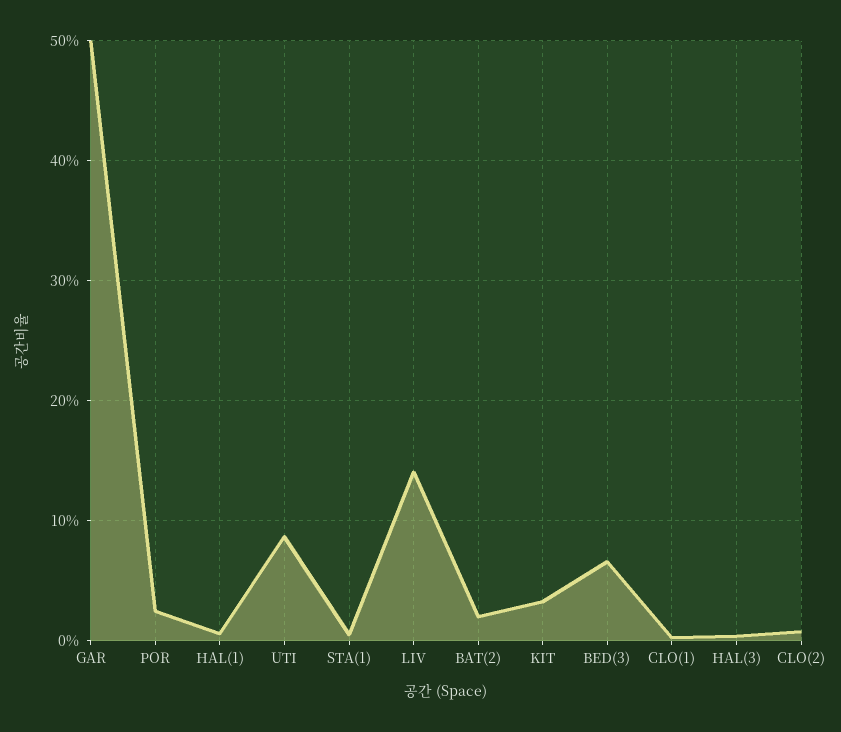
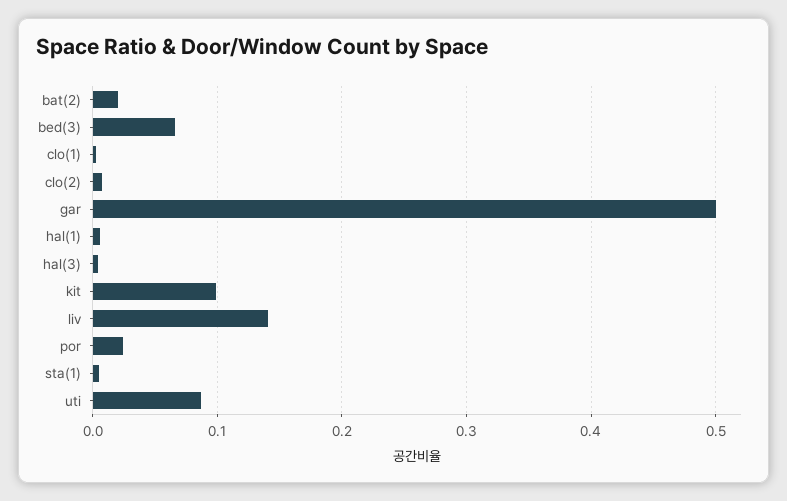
KIT: 0.03 -> 0.1

